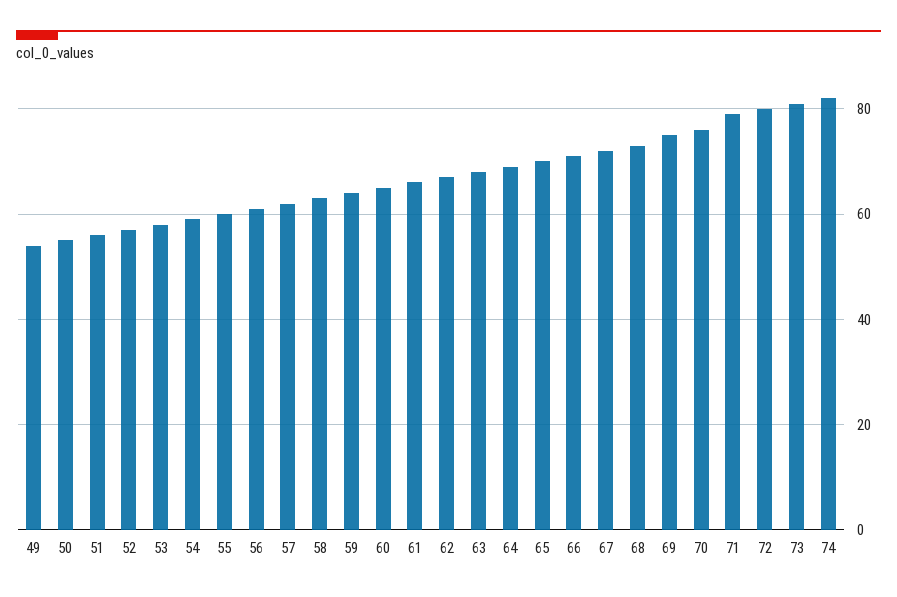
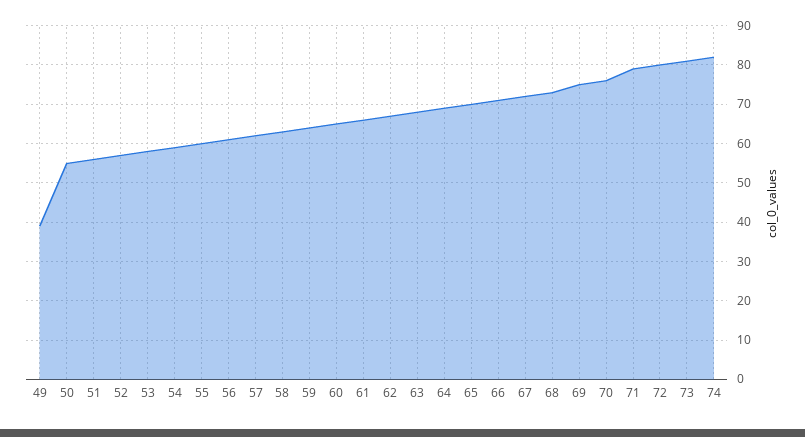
49: 55 -> 40

